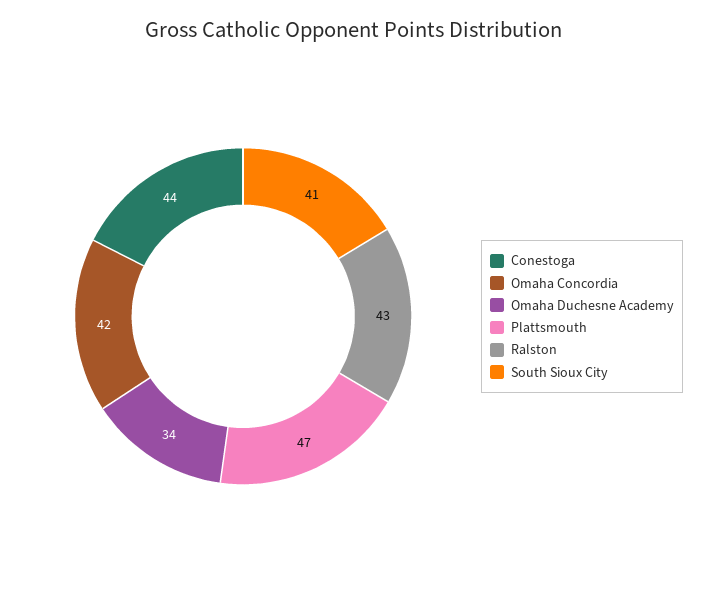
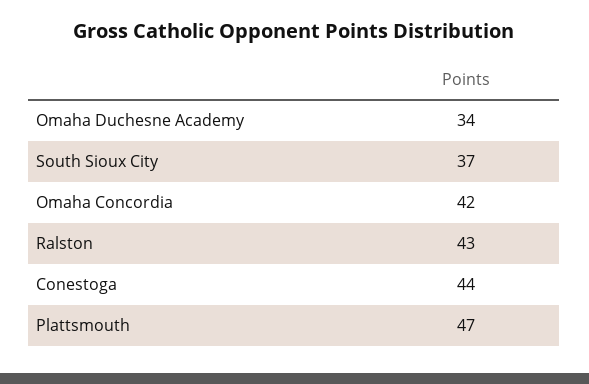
South Sioux City: 41 -> 37

